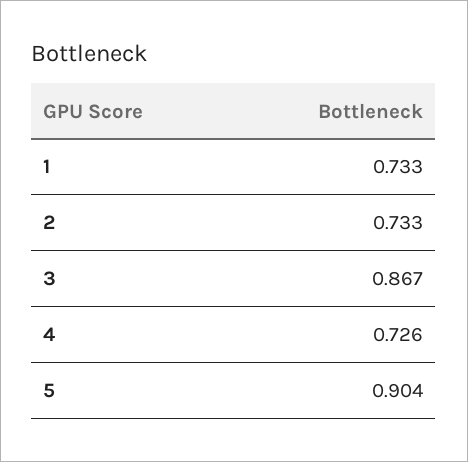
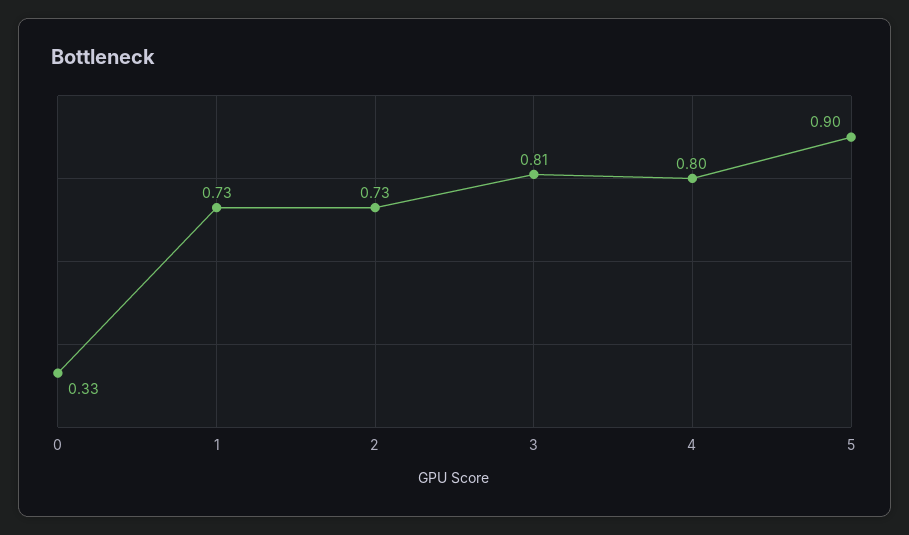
3: 0.867 -> 0.81
4: 0.726 -> 0.8
0: none -> 0.33

